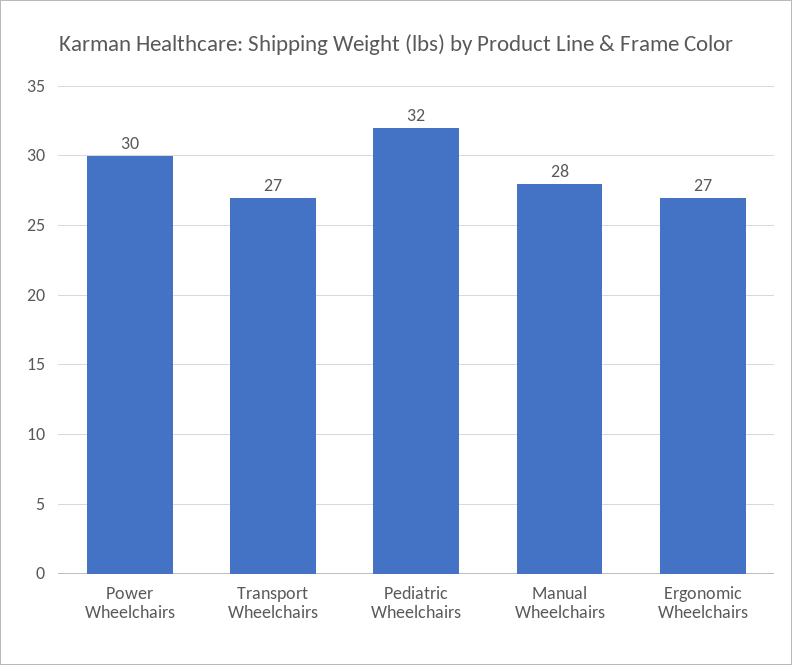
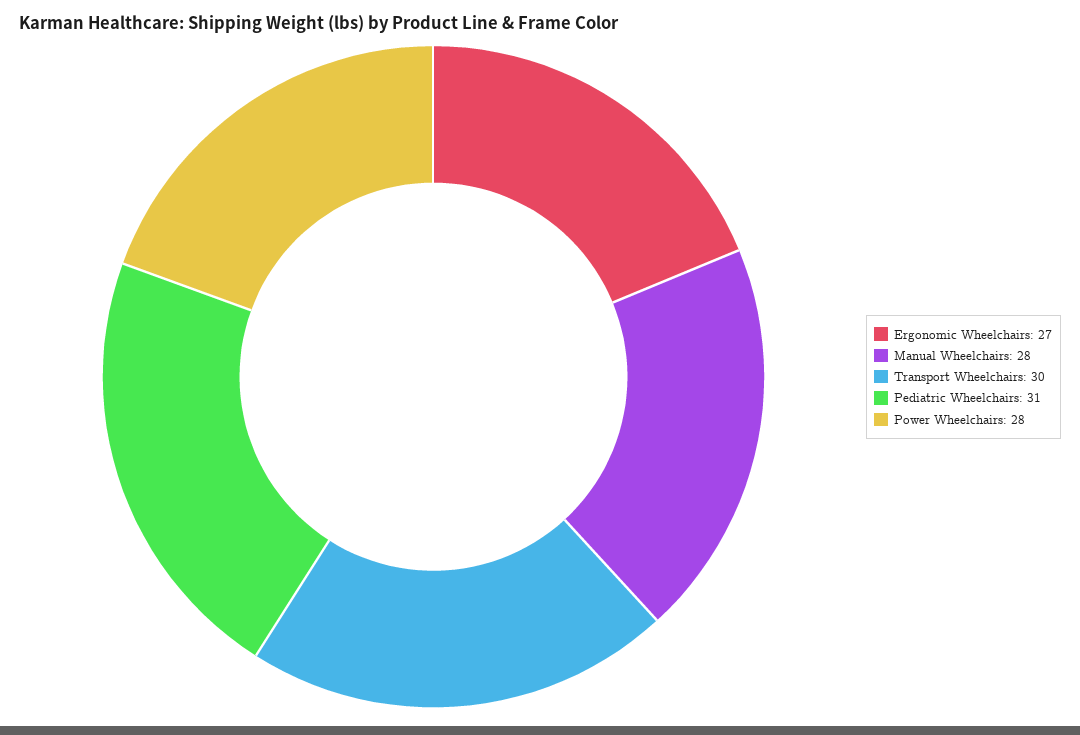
Power Wheelchairs: 30 -> 28
Transport Wheelchairs: 27 -> 30
Pediatric Wheelchairs: 32 -> 31

